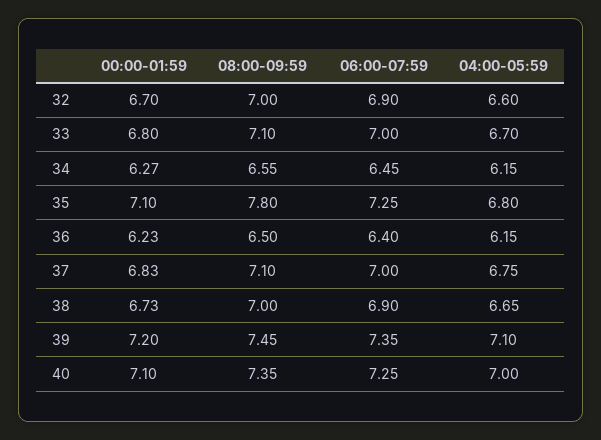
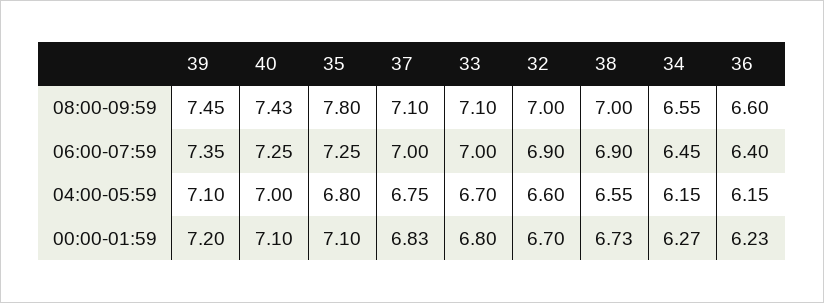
08:00-09:59, 36: 6.5 -> 6.6
04:00-05:59, 38: 6.65 -> 6.55
08:00-09:59, 40: 7.35 -> 7.43

